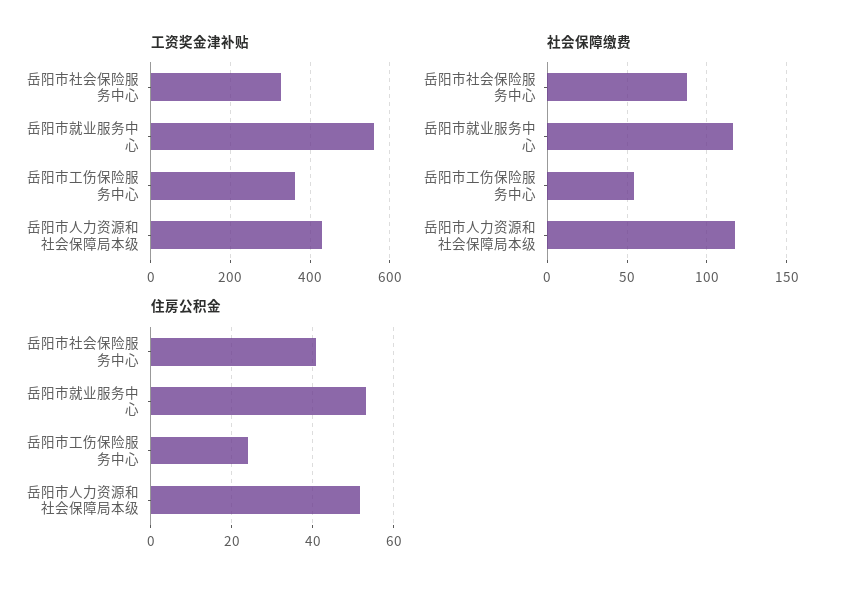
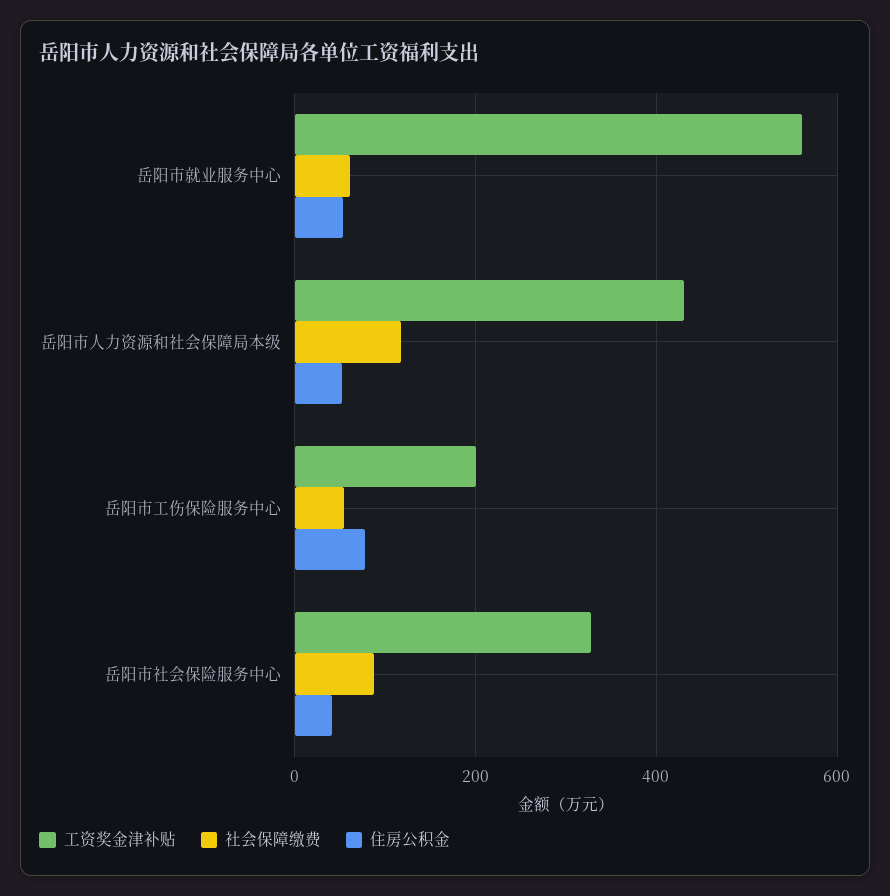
工资奖金津补贴, 岳阳市工伤保险服务中心: 360 -> 200
社会保障缴费, 岳阳市就业服务中心: 115 -> 60
住房公积金, 岳阳市工伤保险服务中心: 24 -> 80

